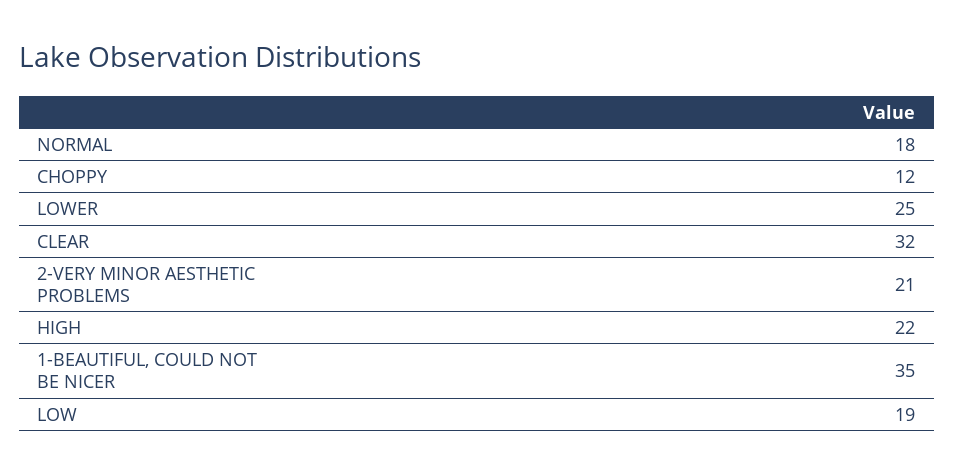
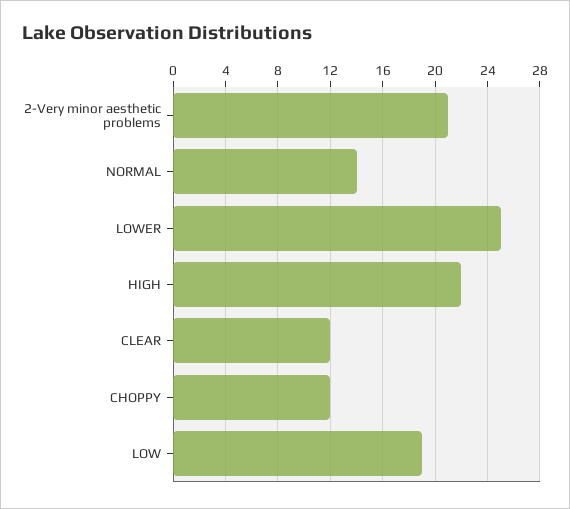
NORMAL: 18 -> 14
CLEAR: 32 -> 12
1-BEAUTIFUL, COULD NOT BE NICER: 35 -> none

